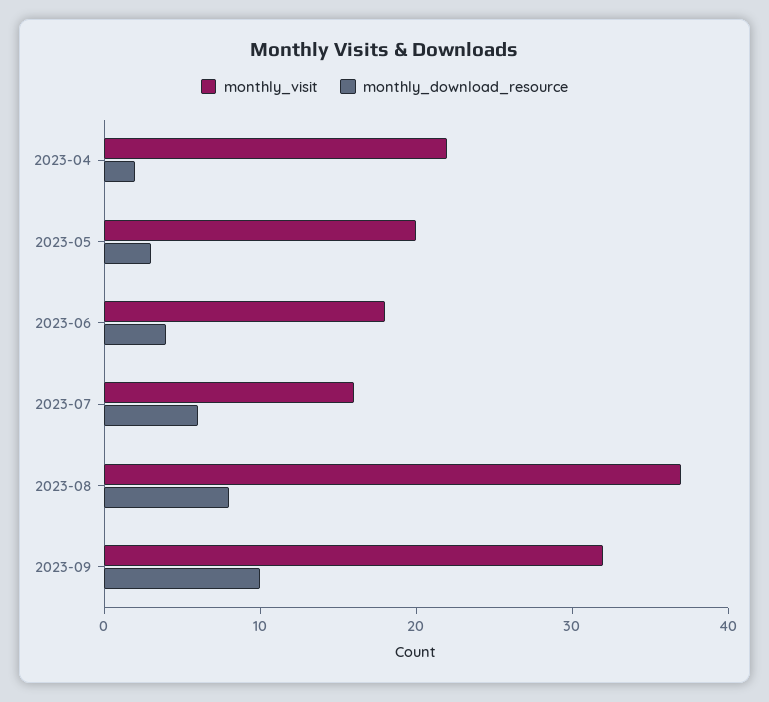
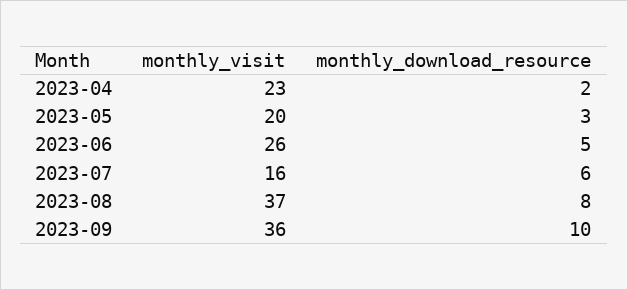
monthly_visit, 2023-04: 22 -> 23
monthly_visit, 2023-06: 18 -> 26
monthly_download_resource, 2023-06: 4 -> 5
monthly_visit, 2023-09: 32 -> 36

